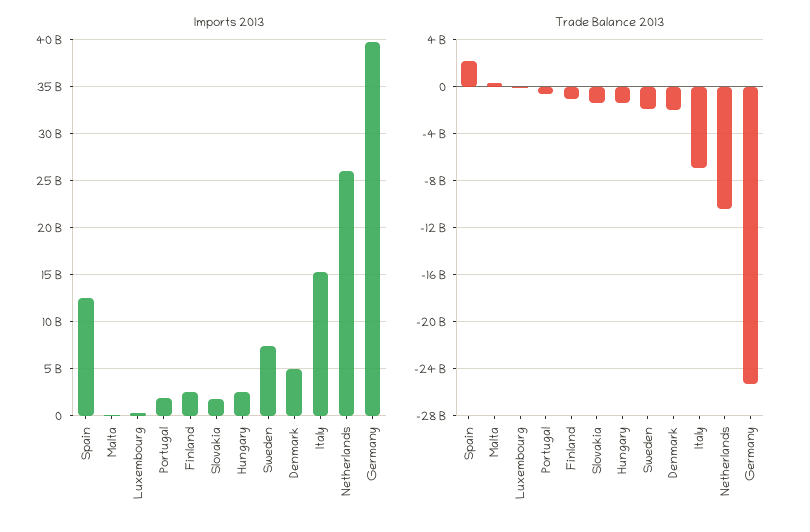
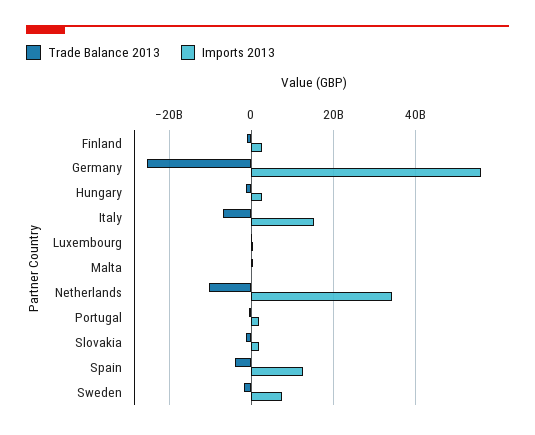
Imports 2013, Denmark: 5000000000 -> none
Imports 2013, Netherlands: 26000000000 -> 34000000000
Imports 2013, Germany: 40000000000 -> 56000000000
Trade Balance 2013, Spain: 2000000000 -> -4000000000
Trade Balance 2013, Denmark: -2000000000 -> none

